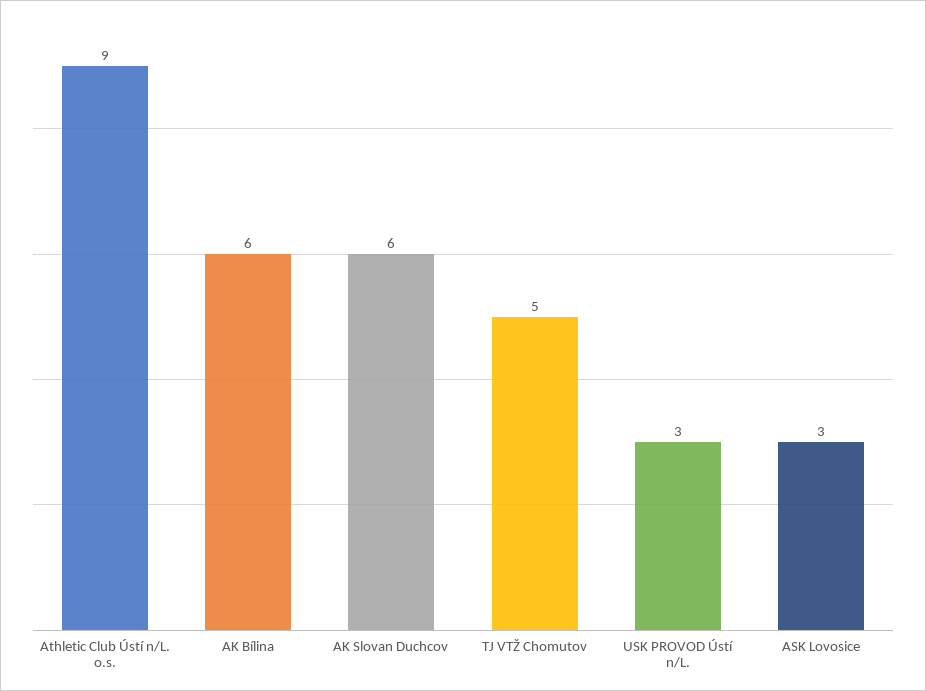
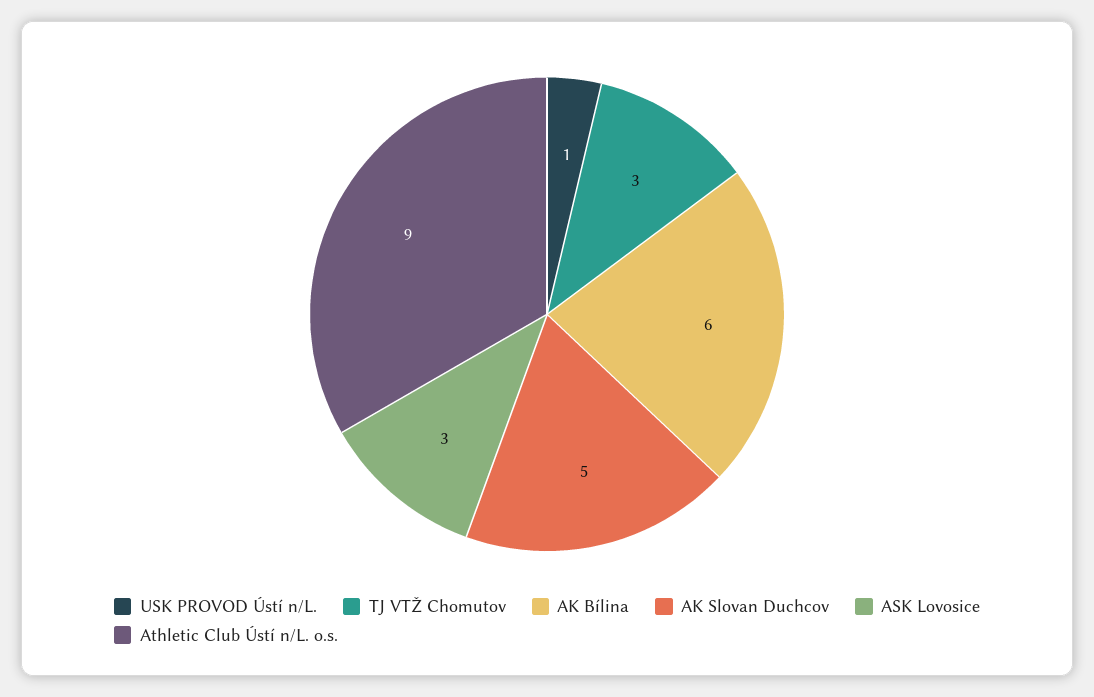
AK Slovan Duchcov: 6 -> 5
TJ VTŽ Chomutov: 5 -> 3
USK PROVOD Ústí n/L.: 3 -> 1

